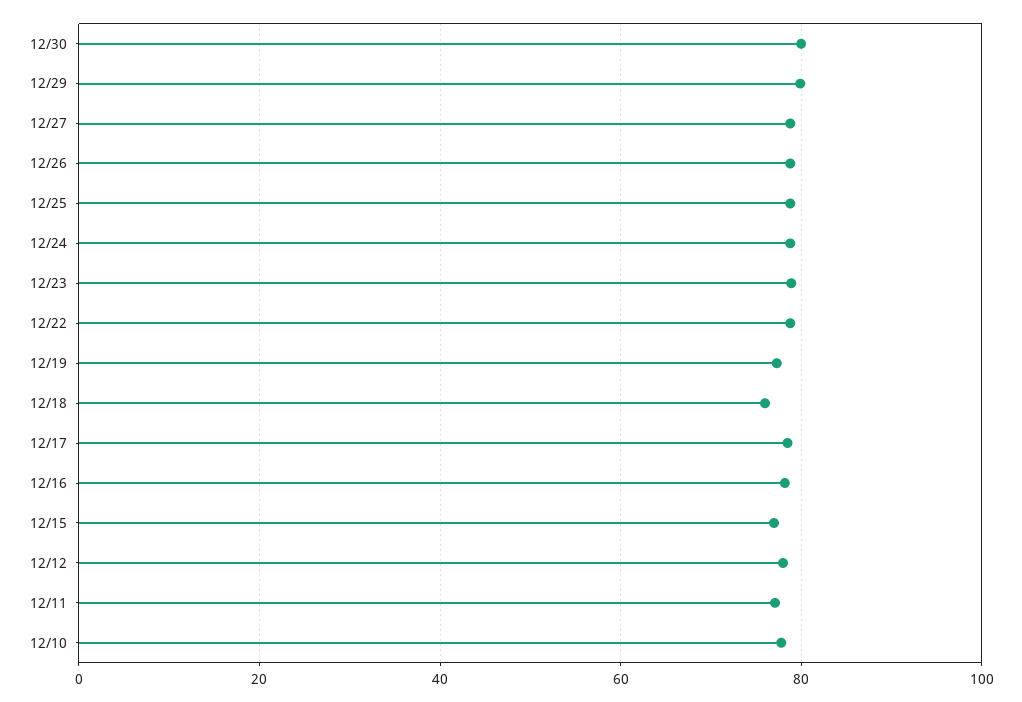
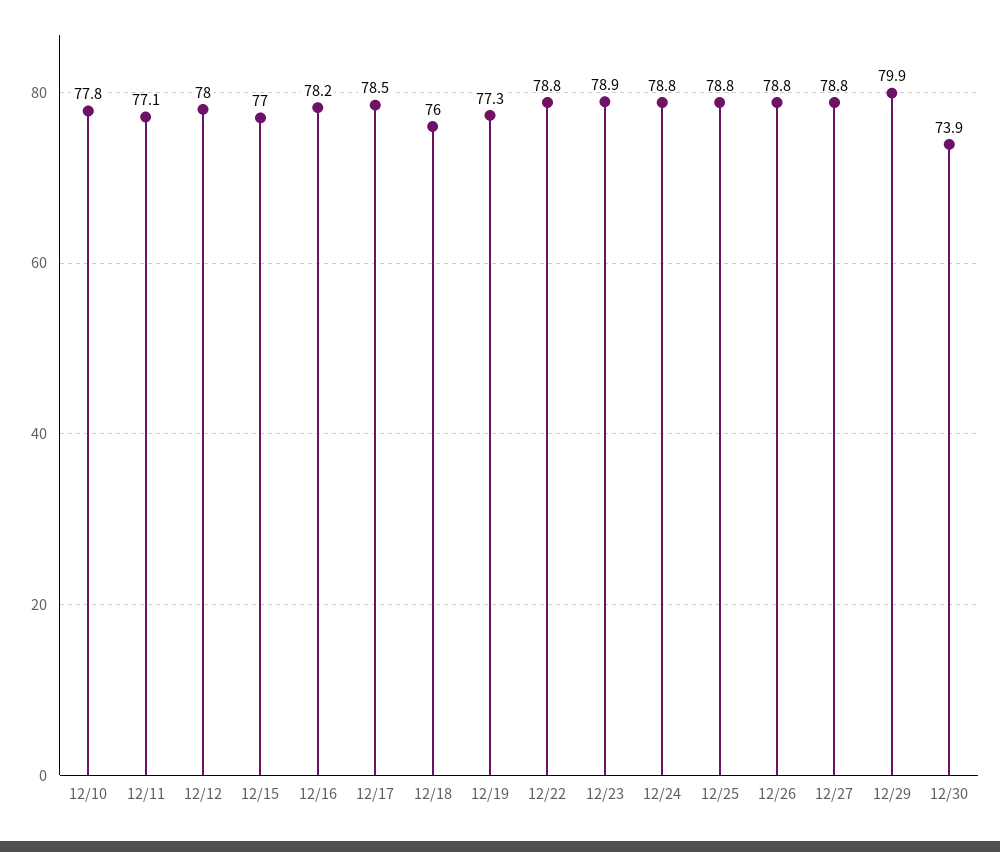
12/30: 80 -> 73.9

